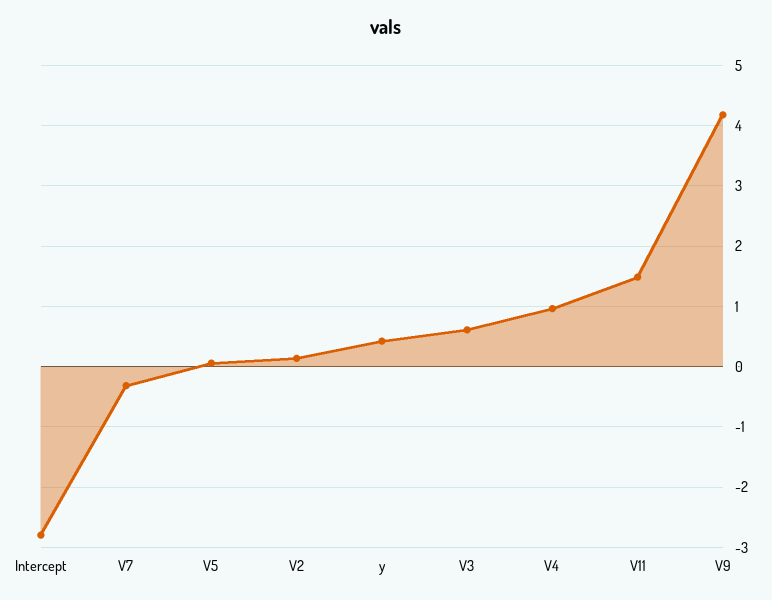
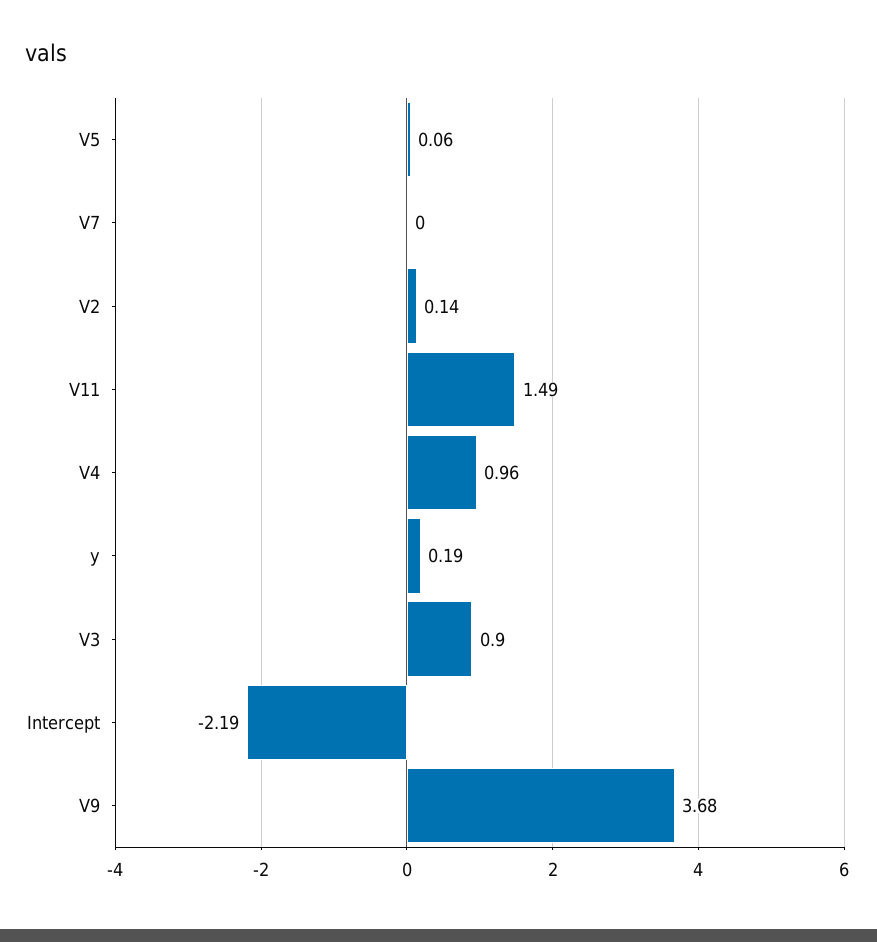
Intercept: -2.8 -> -2.19
V7: -0.3 -> 0
y: 0.4 -> 0.19
V3: 0.6 -> 0.9
V9: 4.2 -> 3.68

